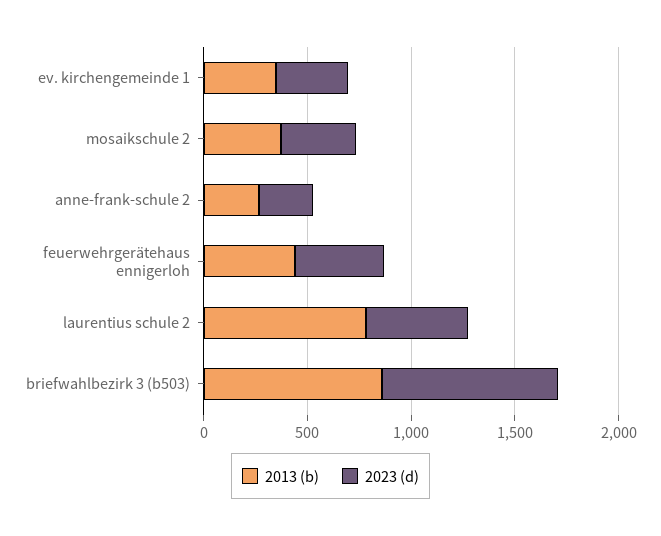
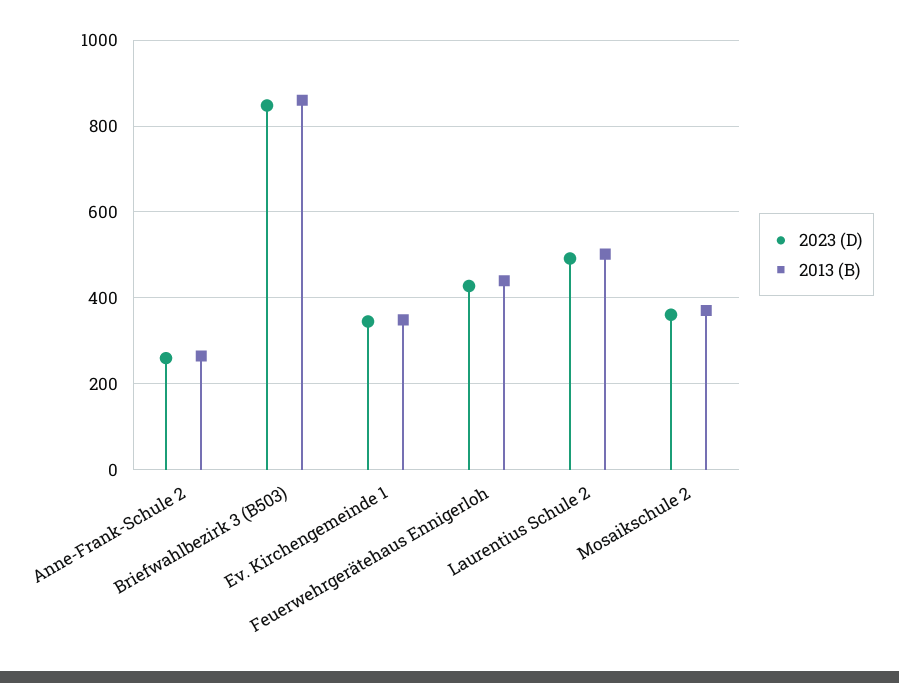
2013 (b), laurentius schule 2: 800 -> 500

